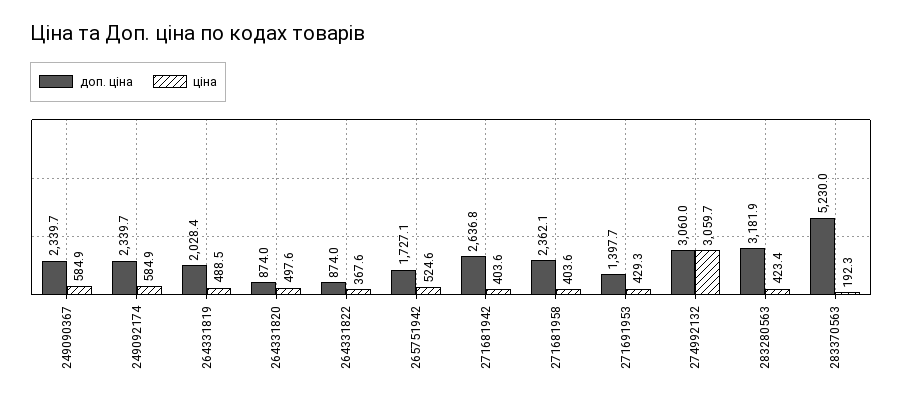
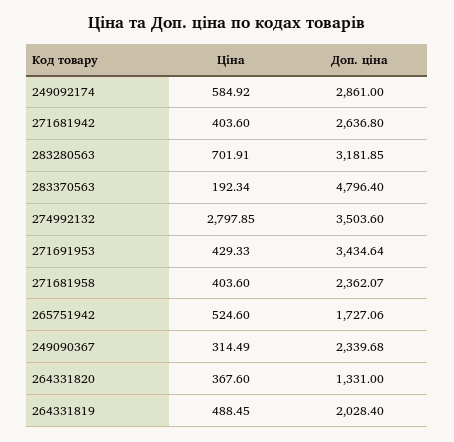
ціна, 249090367: 584.9 -> 314.49
доп. ціна, 249092174: 2339.7 -> 2861
доп. ціна, 264331820: 874 -> 1331
ціна, 264331820: 497.6 -> 367.6
доп. ціна, 264331822: 874 -> none
ціна, 264331822: 367.6 -> none
доп. ціна, 271691953: 1397.7 -> 3434.64
доп. ціна, 274992132: 3060 -> 3503.6
ціна, 274992132: 3059.7 -> 2797.85
ціна, 283280563: 423.4 -> 701.91
доп. ціна, 283370563: 5230 -> 4796.4

